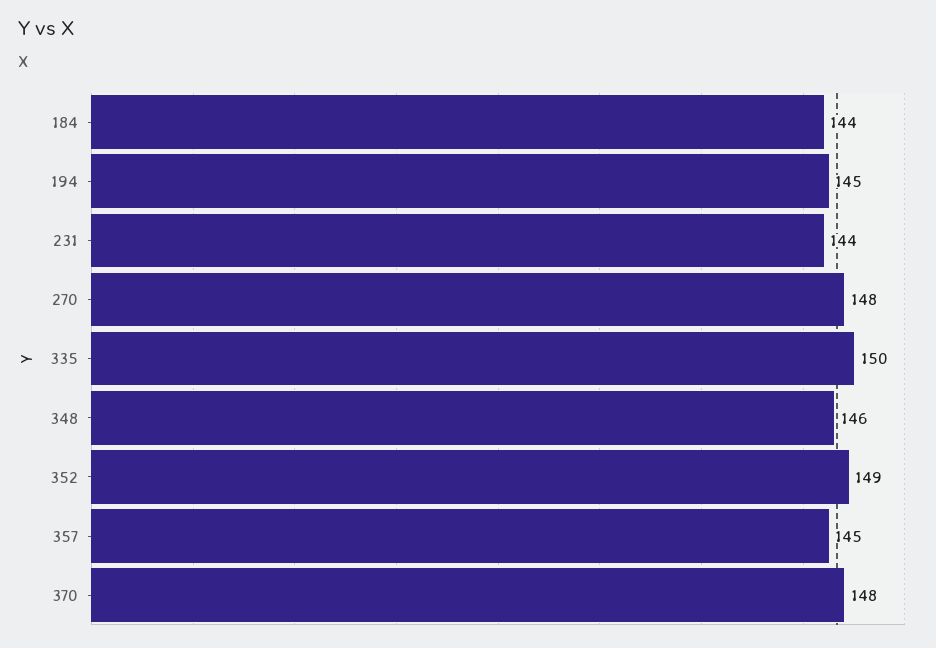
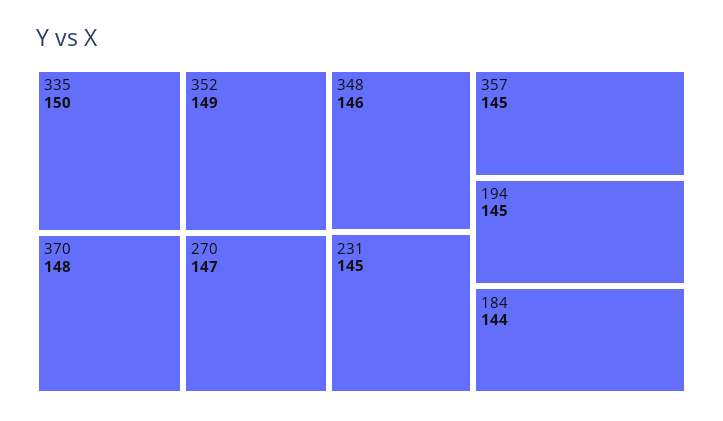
231: 144 -> 145
270: 148 -> 147

